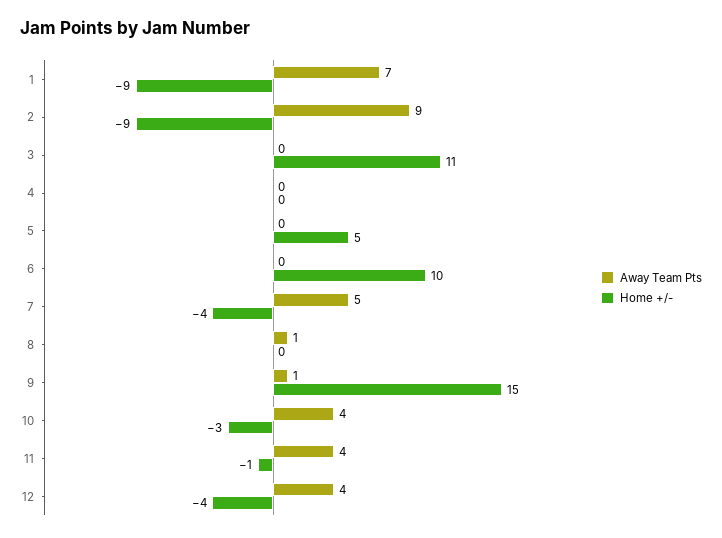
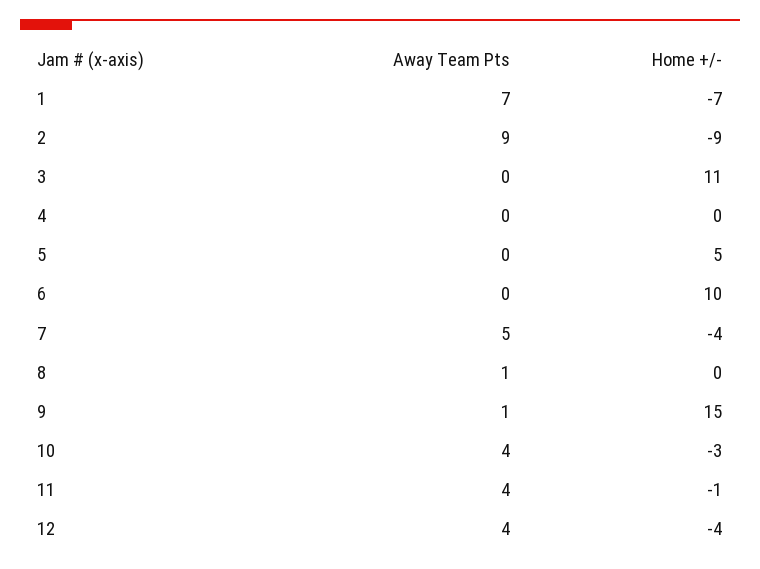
Home +/-, 1: -9 -> -7

